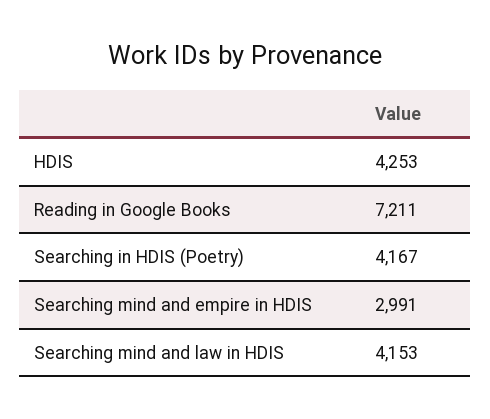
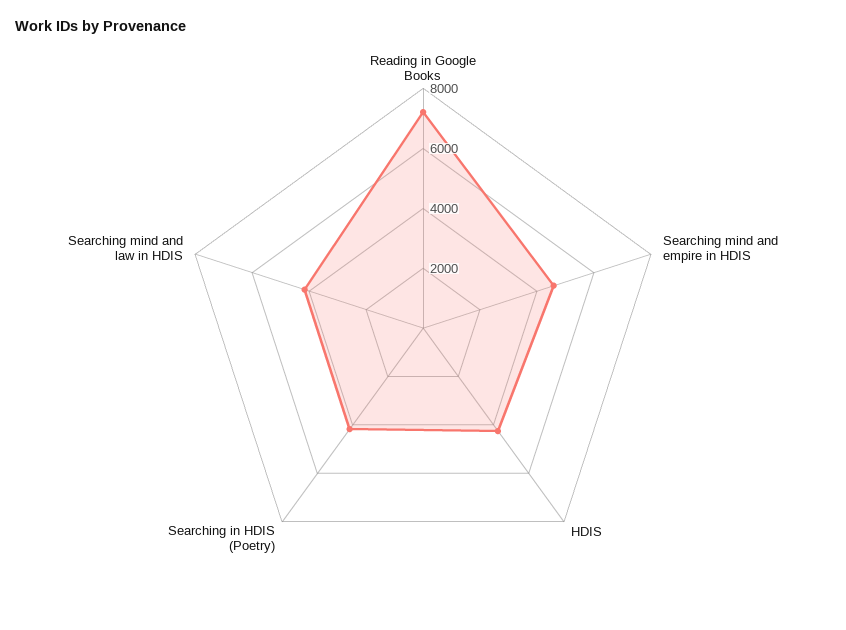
Searching mind and empire in HDIS: 2991 -> 4500

